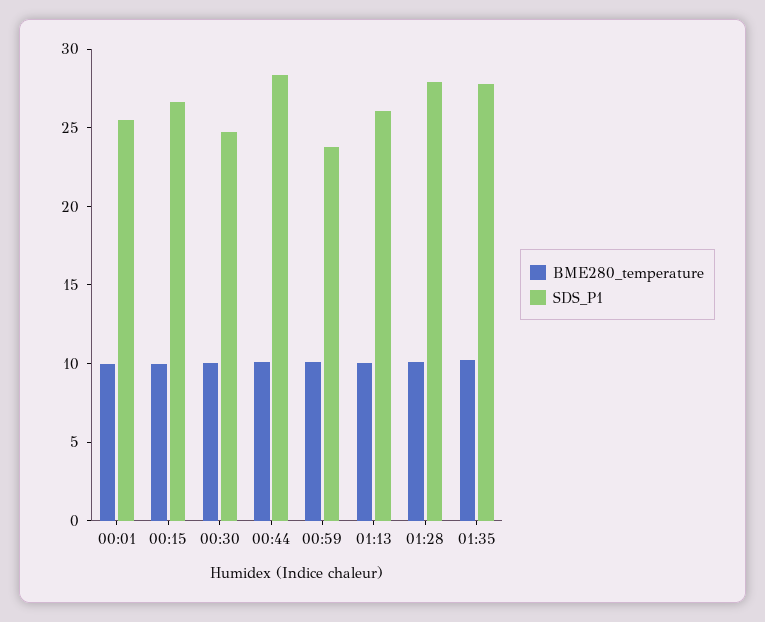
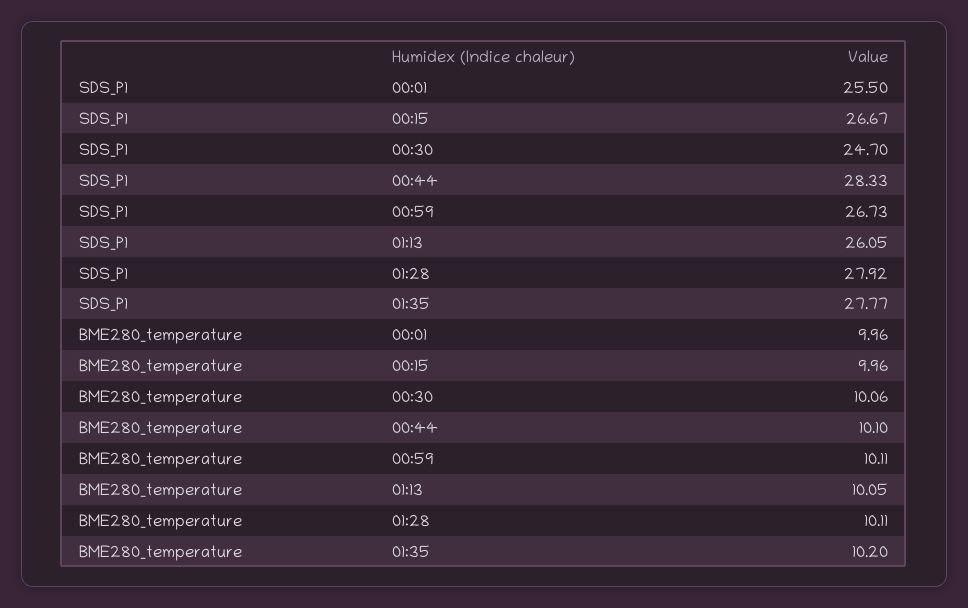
SDS_P1, 00:59: 24 -> 26.73

